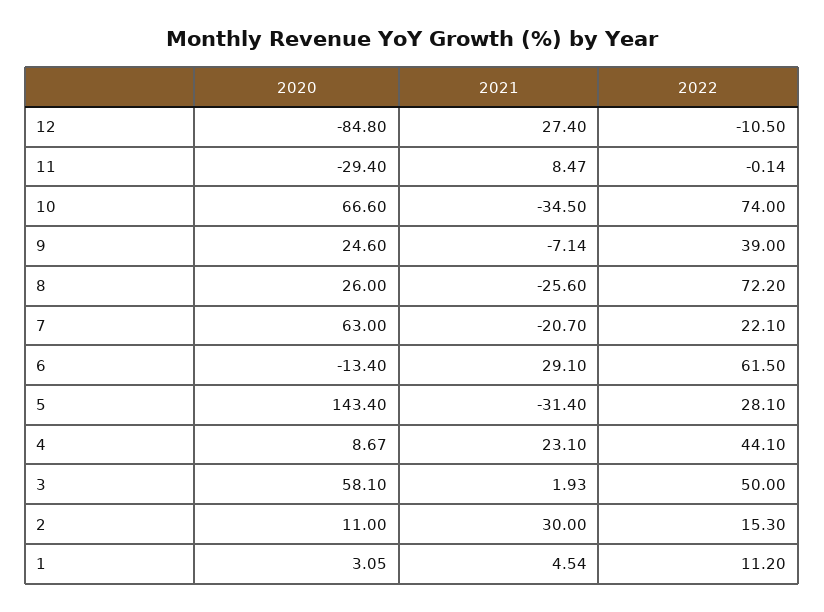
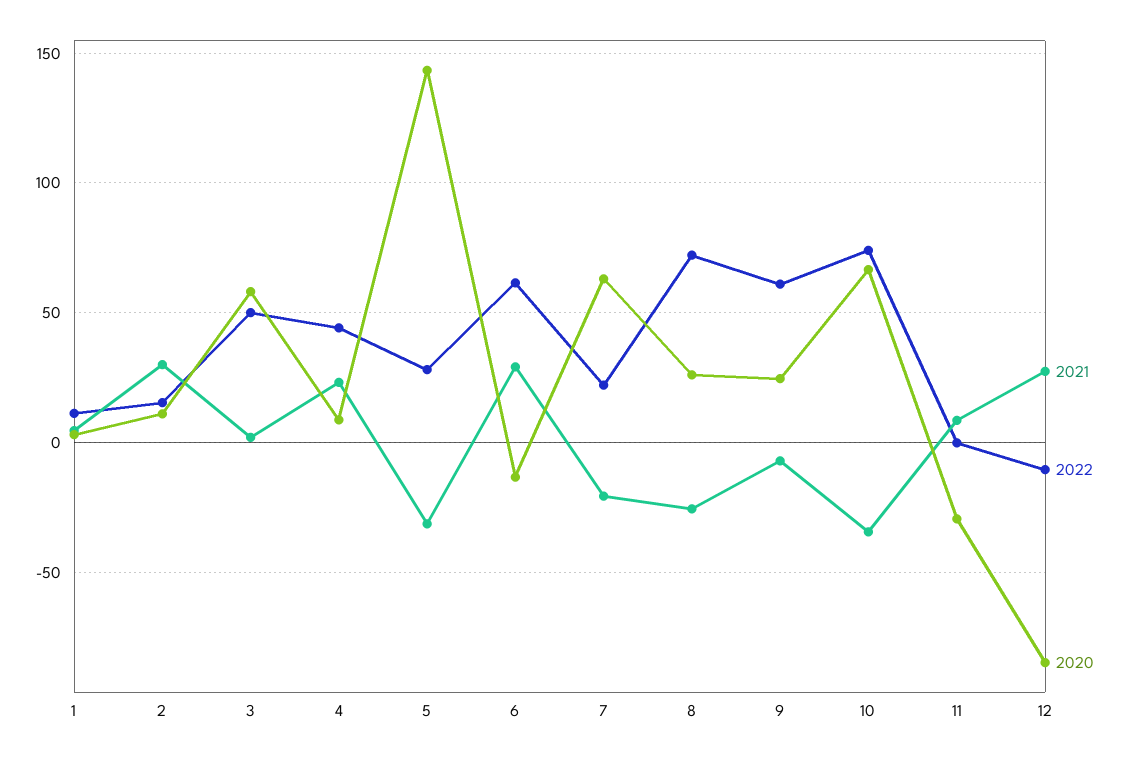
2022, 9: 39 -> 60

